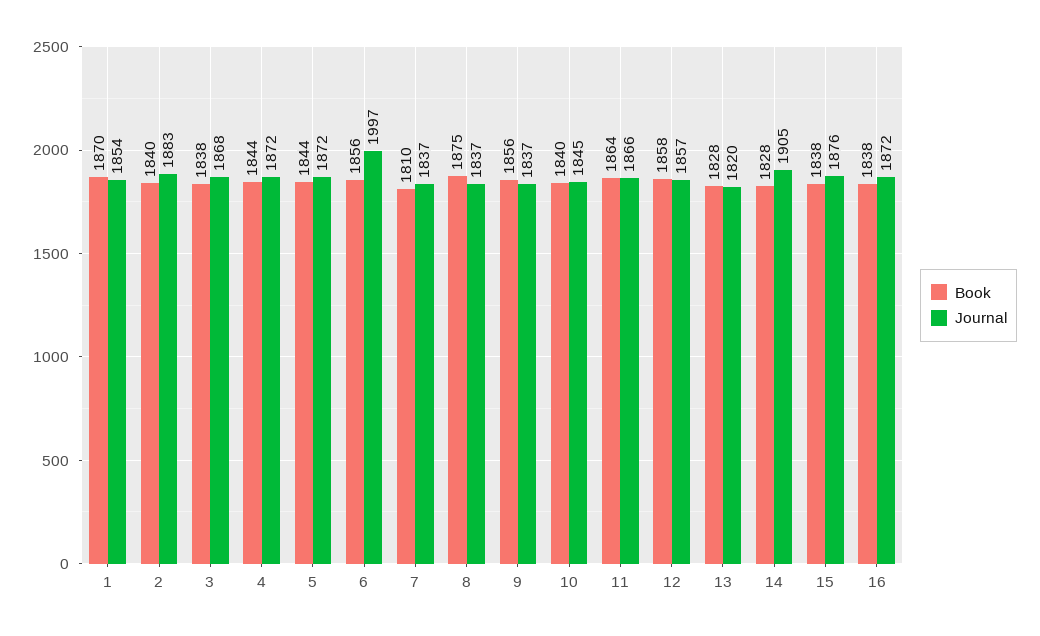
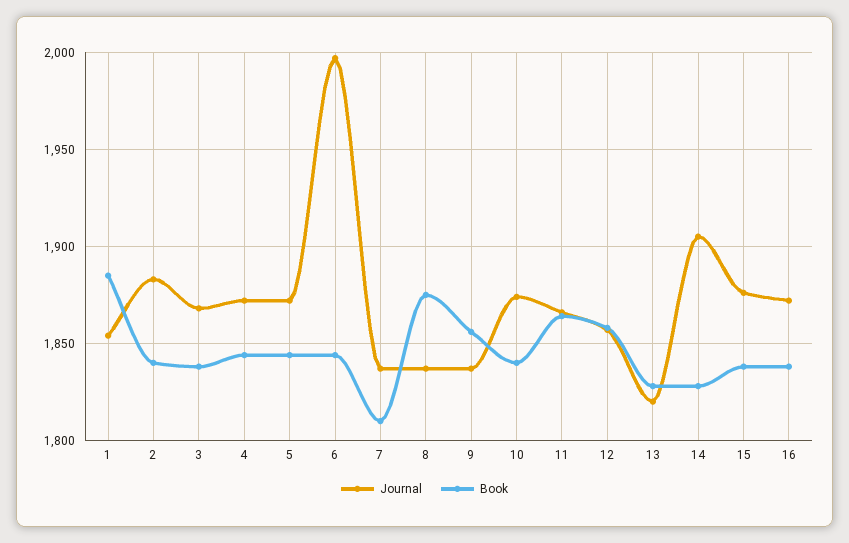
Book, 1: 1870 -> 1885
Book, 6: 1856 -> 1845
Journal, 10: 1845 -> 1875

